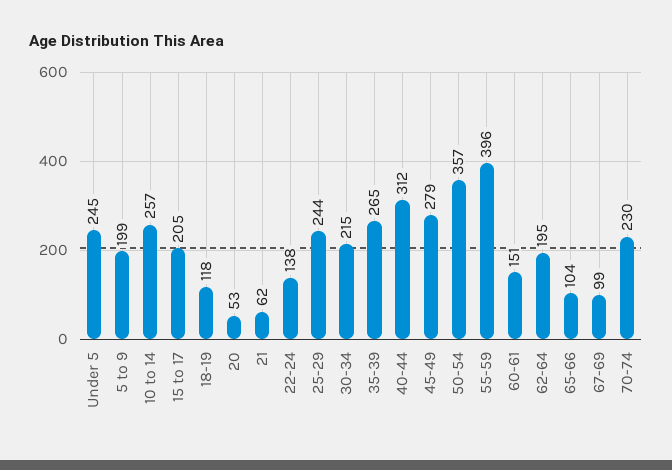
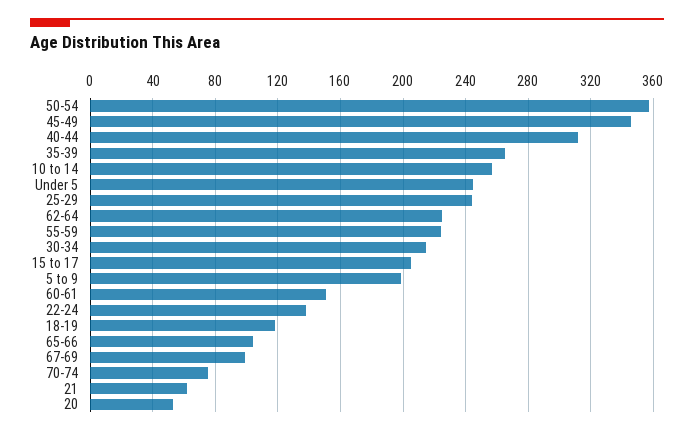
45-49: 279 -> 345
55-59: 396 -> 225
62-64: 195 -> 225
70-74: 230 -> 75

